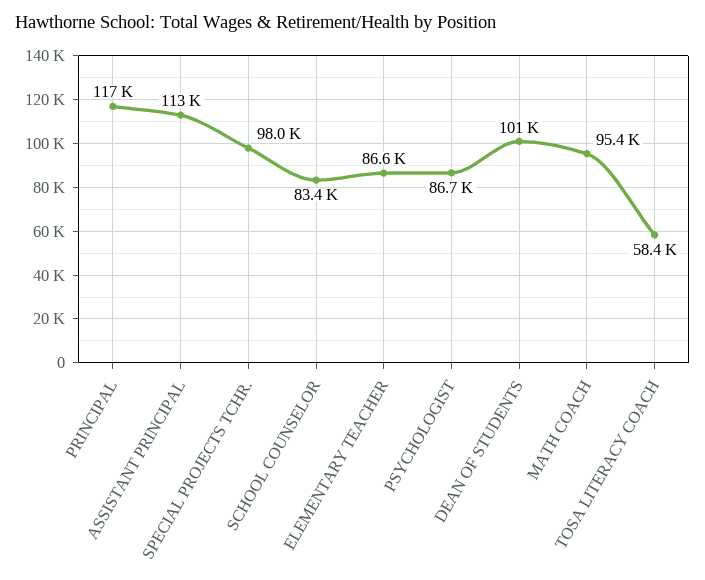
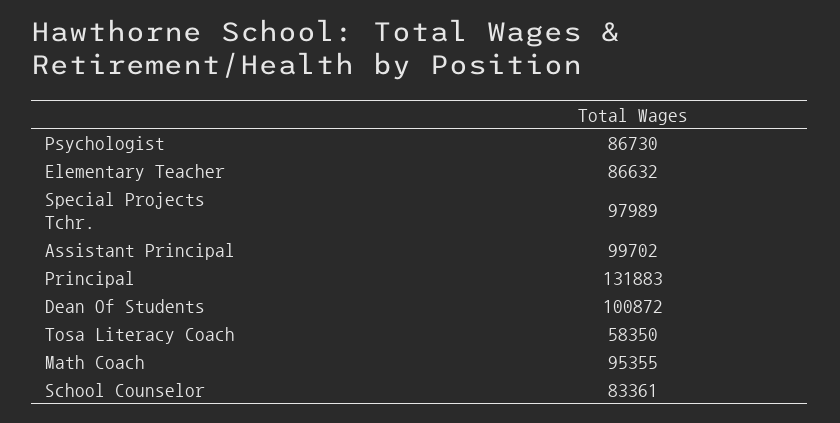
PRINCIPAL: 117000 -> 131883
ASSISTANT PRINCIPAL: 113000 -> 99702

